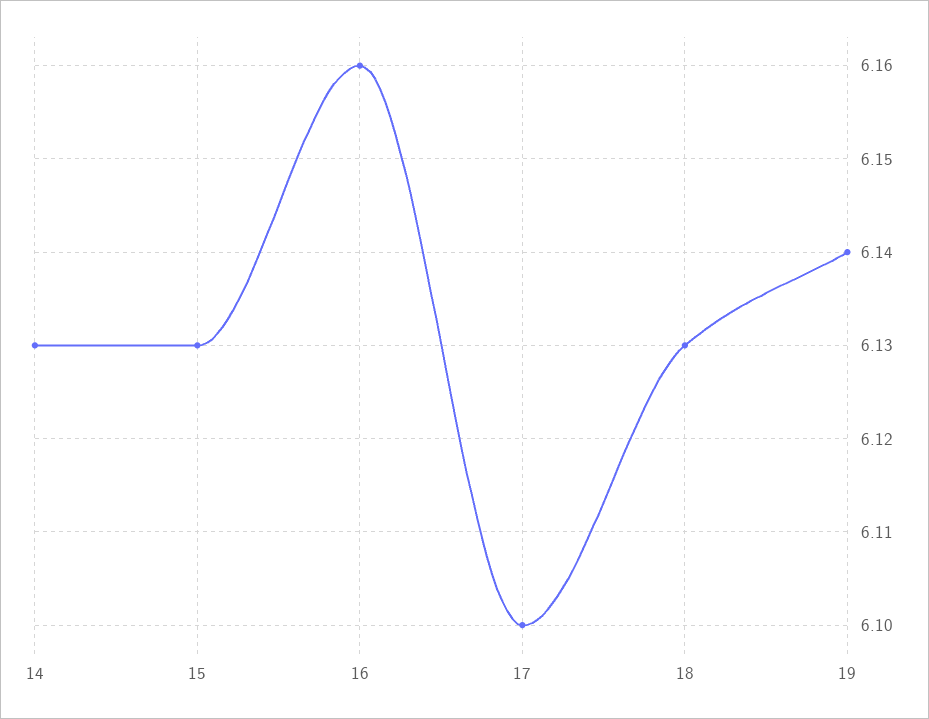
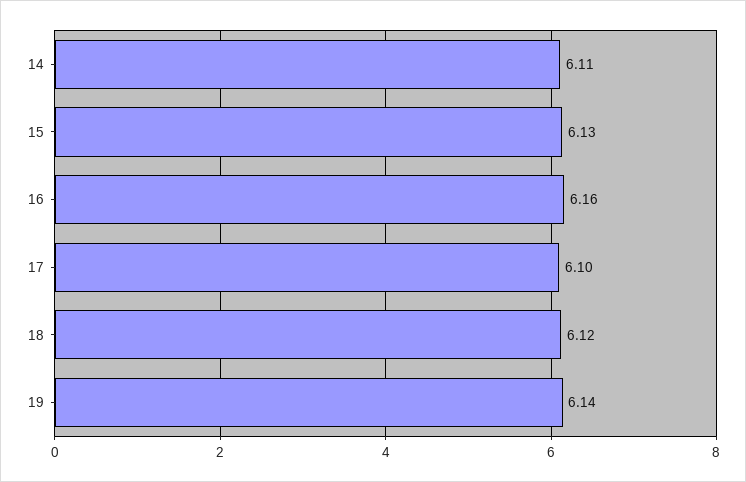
14: 6.13 -> 6.11
18: 6.13 -> 6.12

